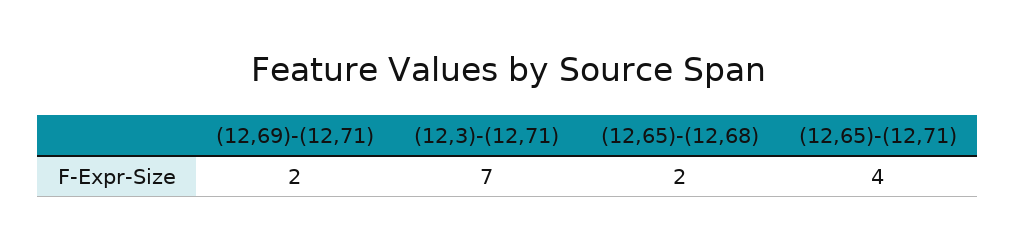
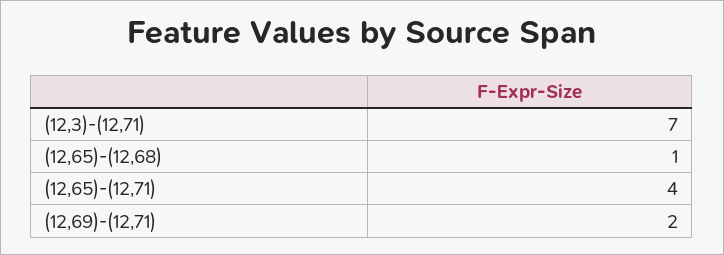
(12,65)-(12,68): 2 -> 1

